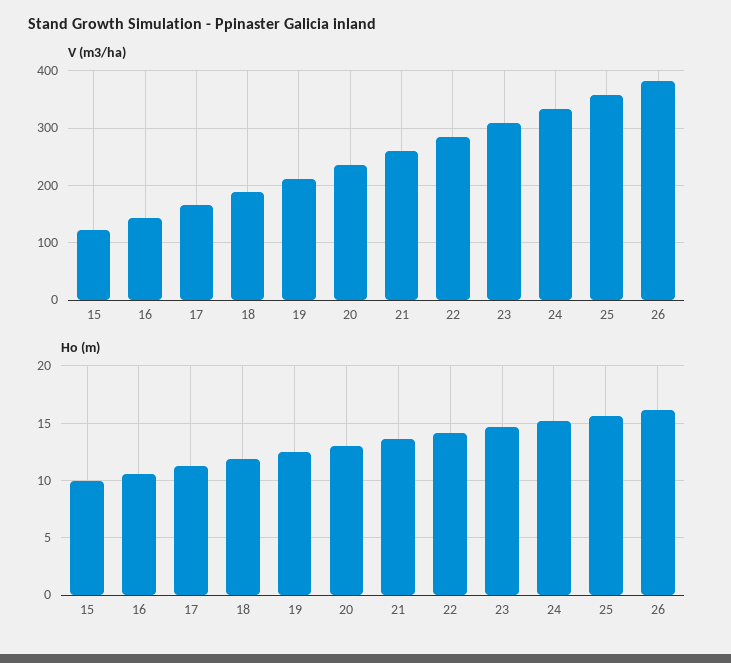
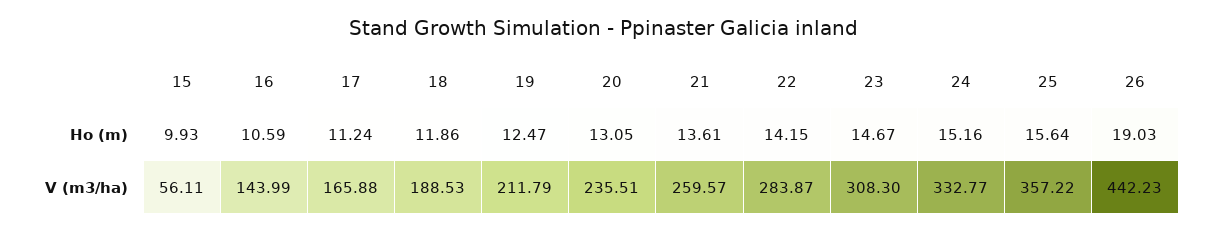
V (m3/ha), 15: 120 -> 56.11
V (m3/ha), 26: 380 -> 442.23
Ho (m), 26: 16 -> 19.03

